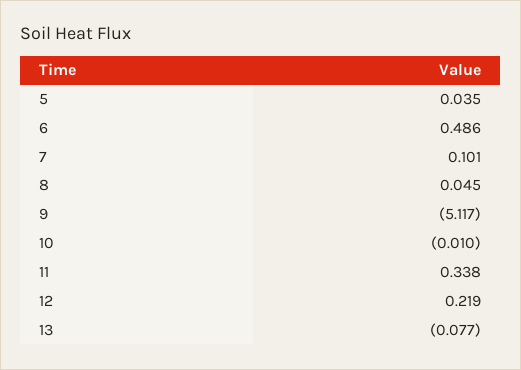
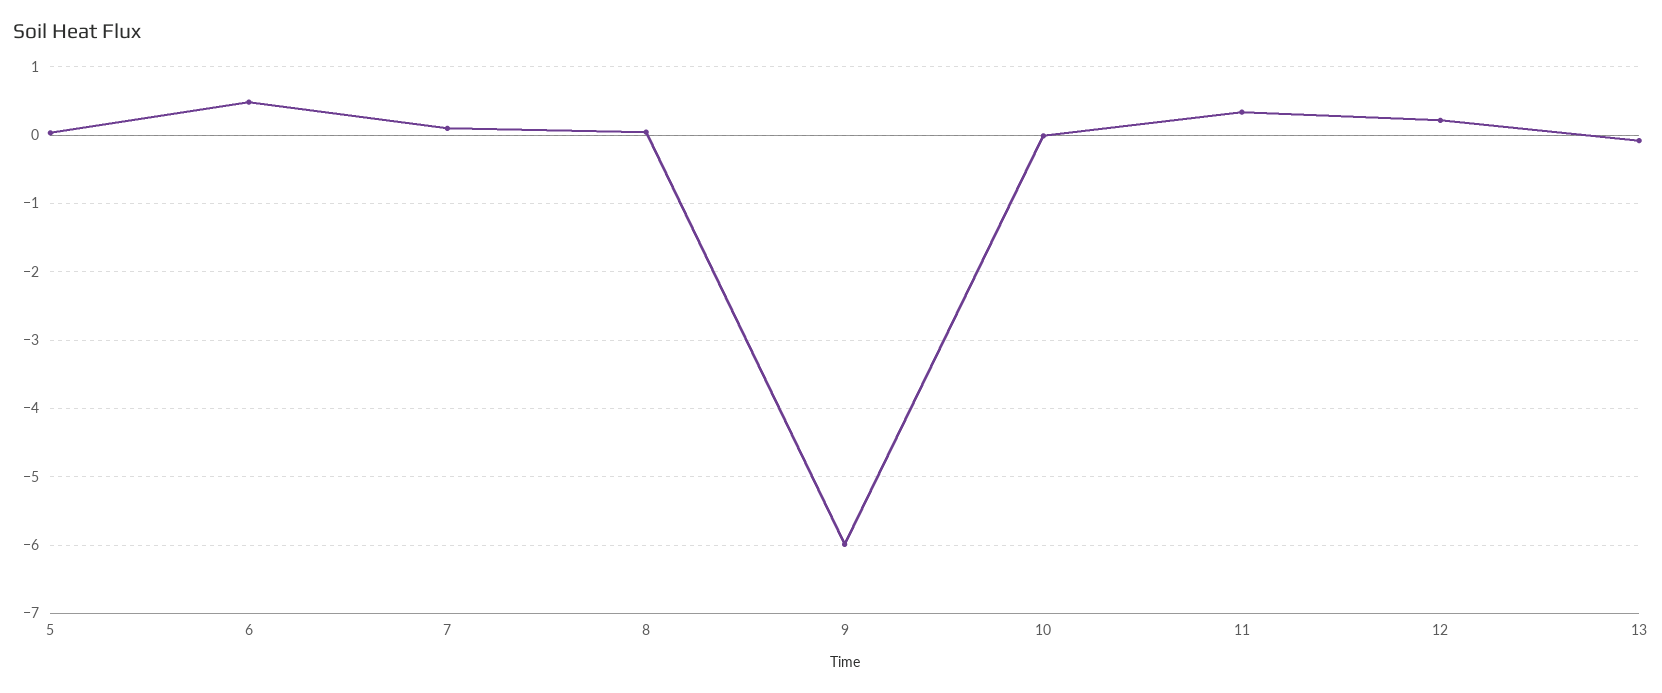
9: -5.117 -> -6

